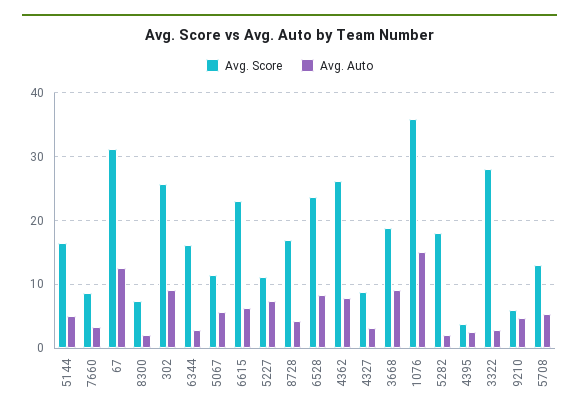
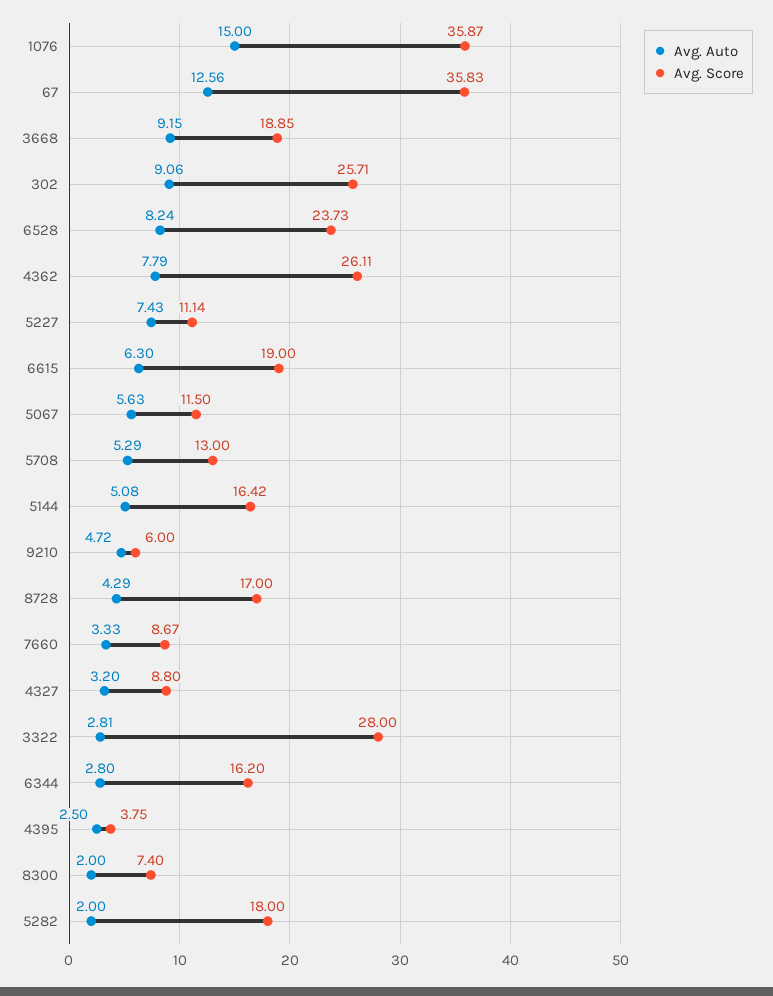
Avg. Score, 67: 31 -> 35.83
Avg. Score, 6615: 23 -> 19

